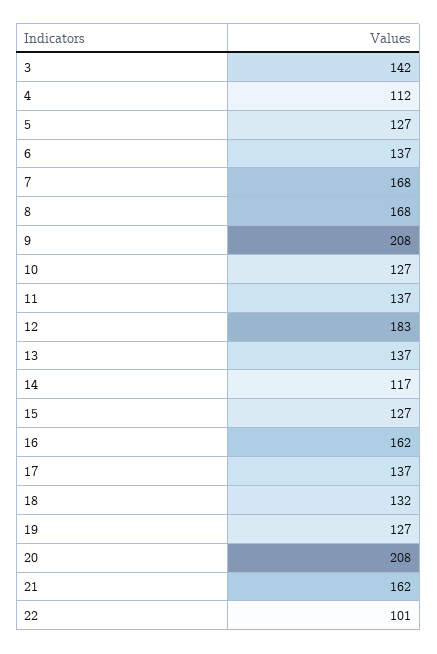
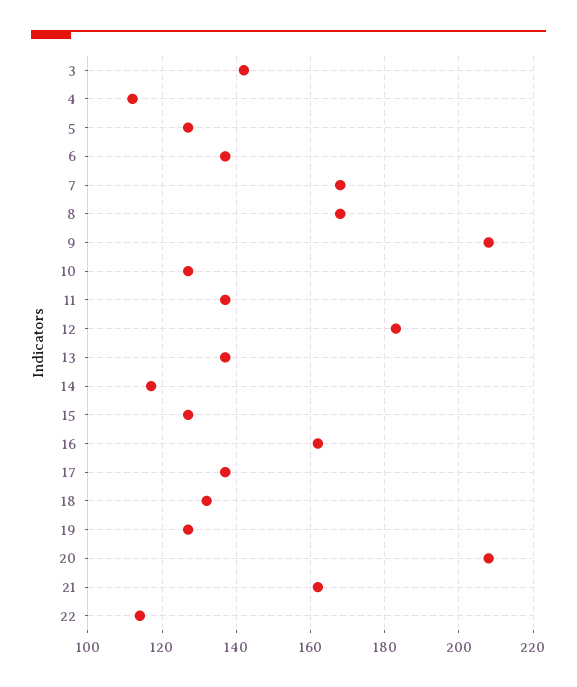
22: 101 -> 115

